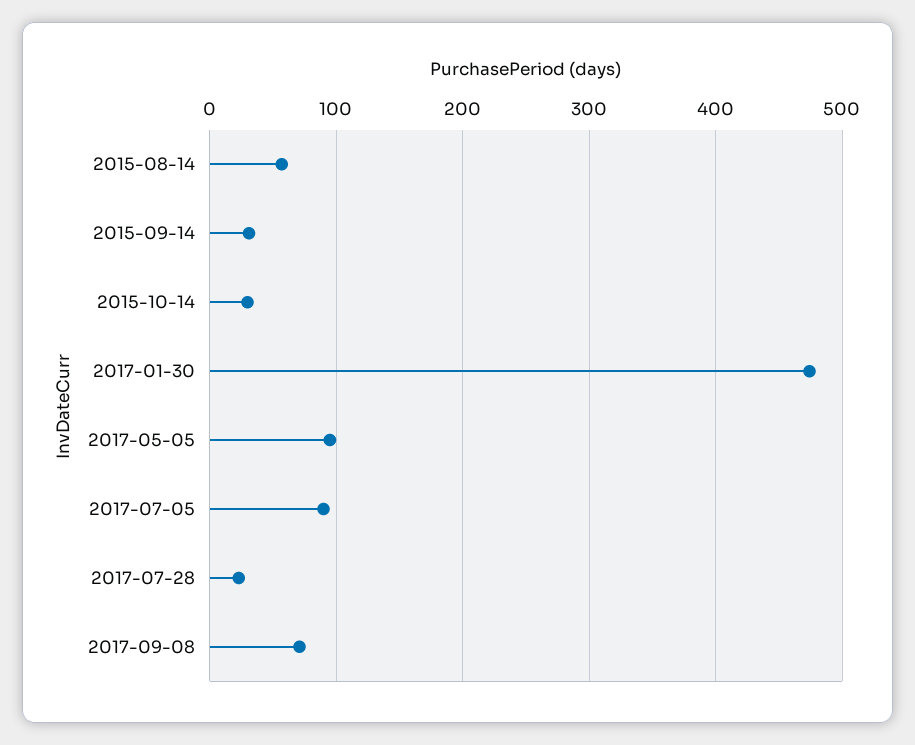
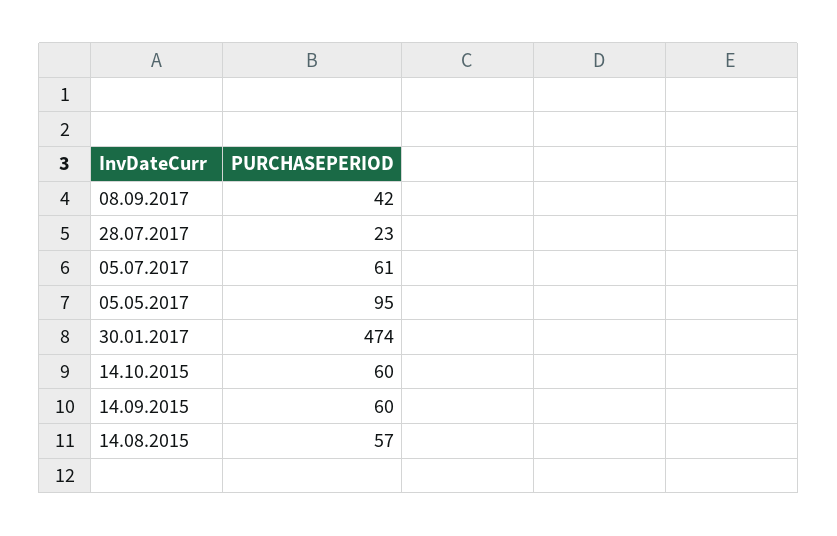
2015-09-14: 30 -> 60
2015-10-14: 30 -> 60
2017-07-05: 90 -> 61
2017-09-08: 70 -> 42

